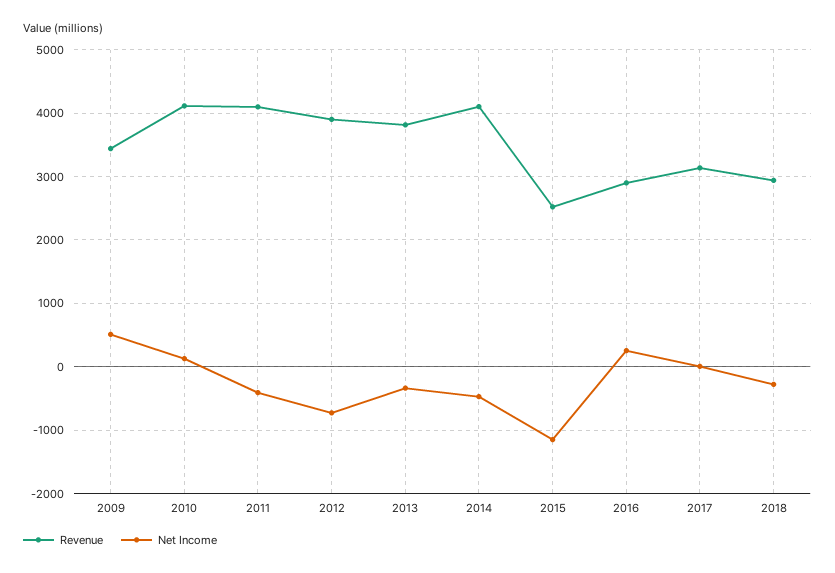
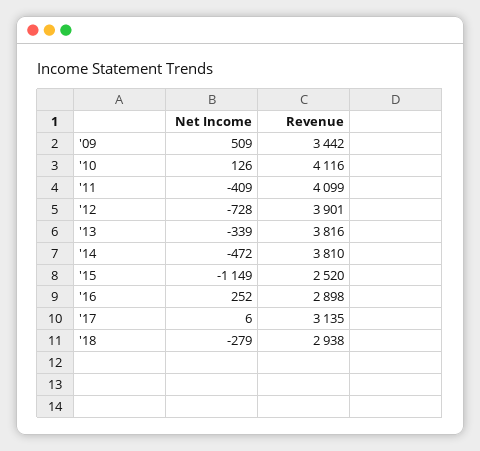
Revenue, 2014: 4100 -> 3810

